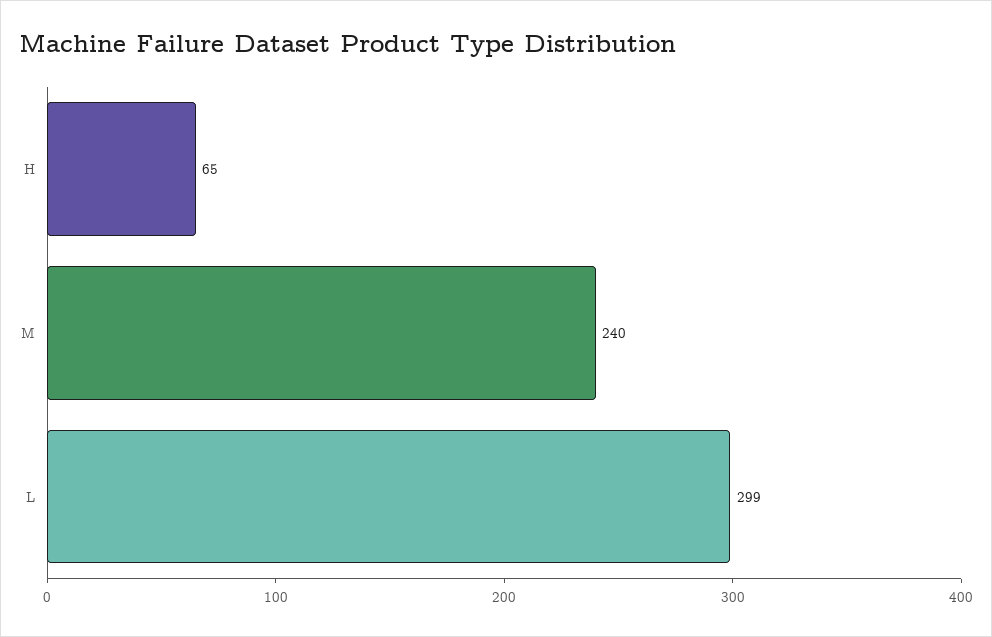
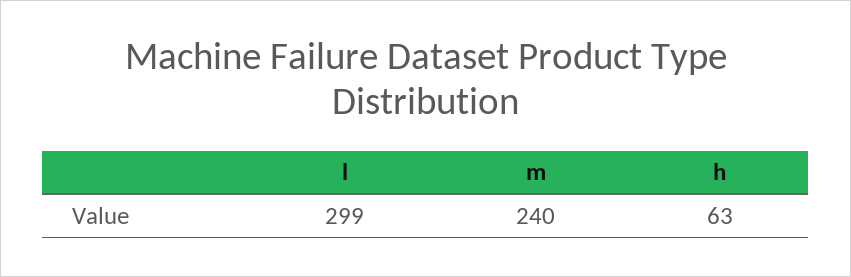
H: 65 -> 63

